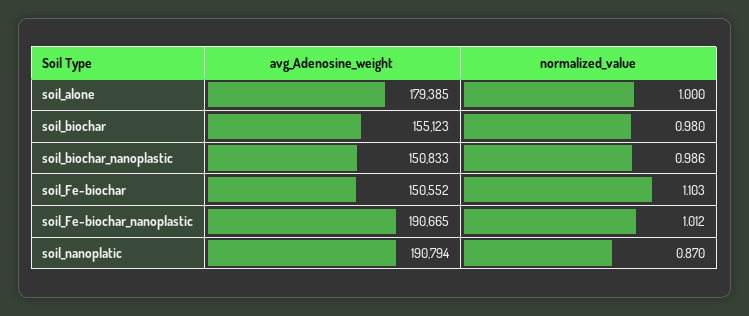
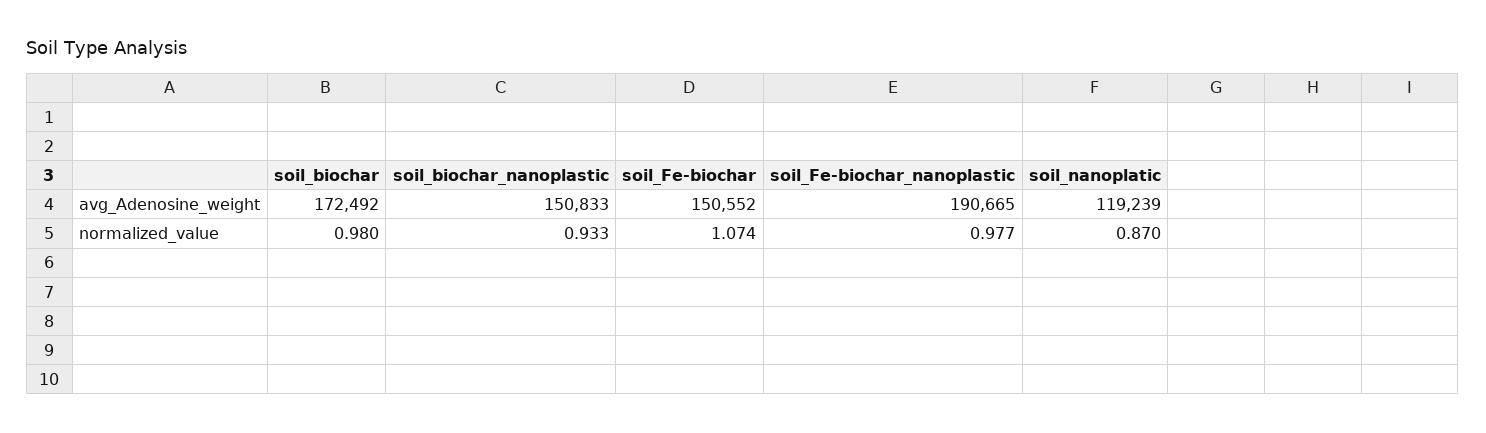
avg_Adenosine_weight, soil_alone: 179385 -> none
normalized_value, soil_alone: 1 -> none
avg_Adenosine_weight, soil_biochar: 155123 -> 172492
normalized_value, soil_biochar_nanoplastic: 0.986 -> 0.933
normalized_value, soil_Fe-biochar: 1.103 -> 1.074
normalized_value, soil_Fe-biochar_nanoplastic: 1.012 -> 0.977
avg_Adenosine_weight, soil_nanoplatic: 190794 -> 119239

